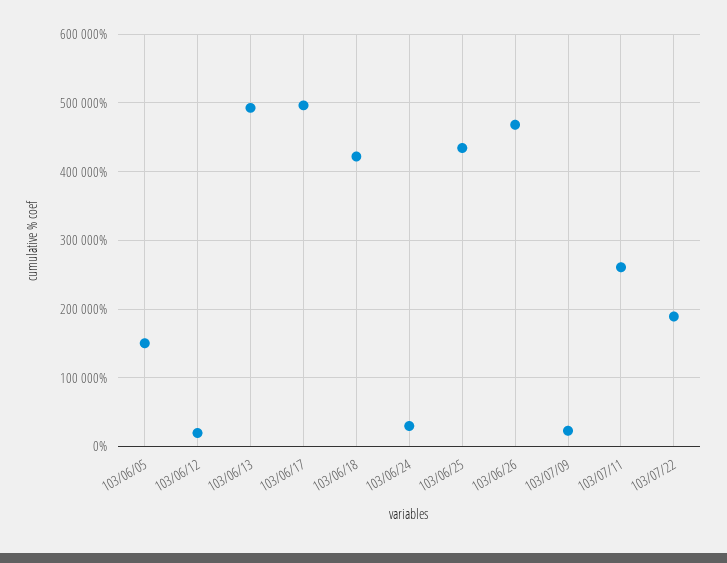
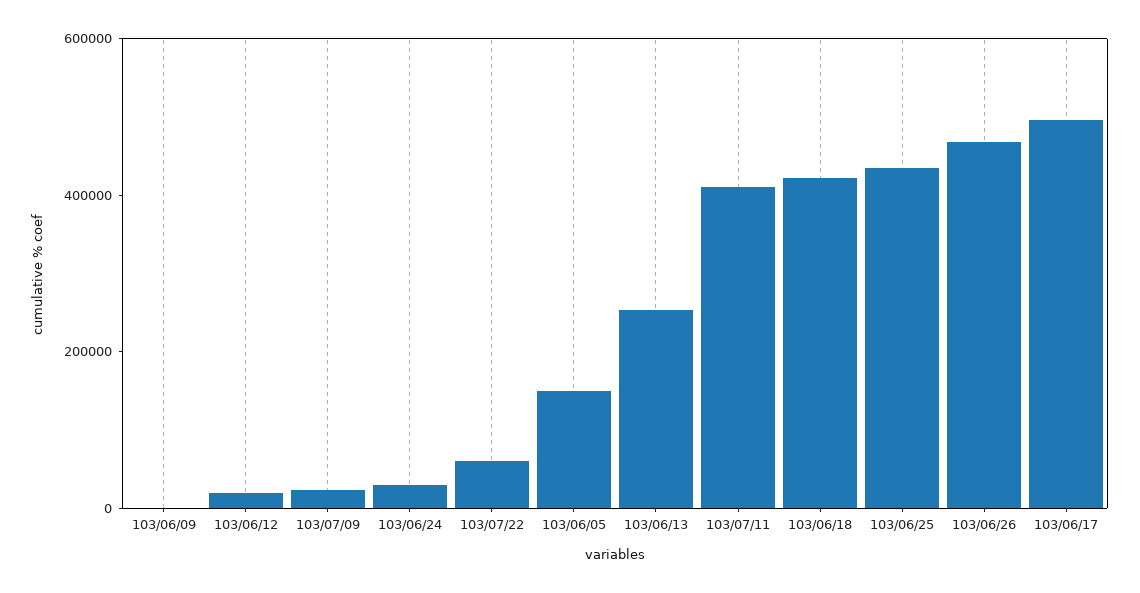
103/06/13: 490000 -> 250000
103/07/11: 260000 -> 400000
103/07/22: 190000 -> 50000
103/06/09: none -> 0

